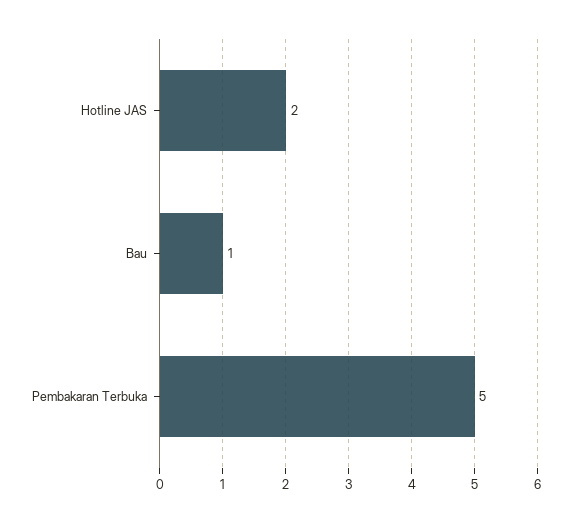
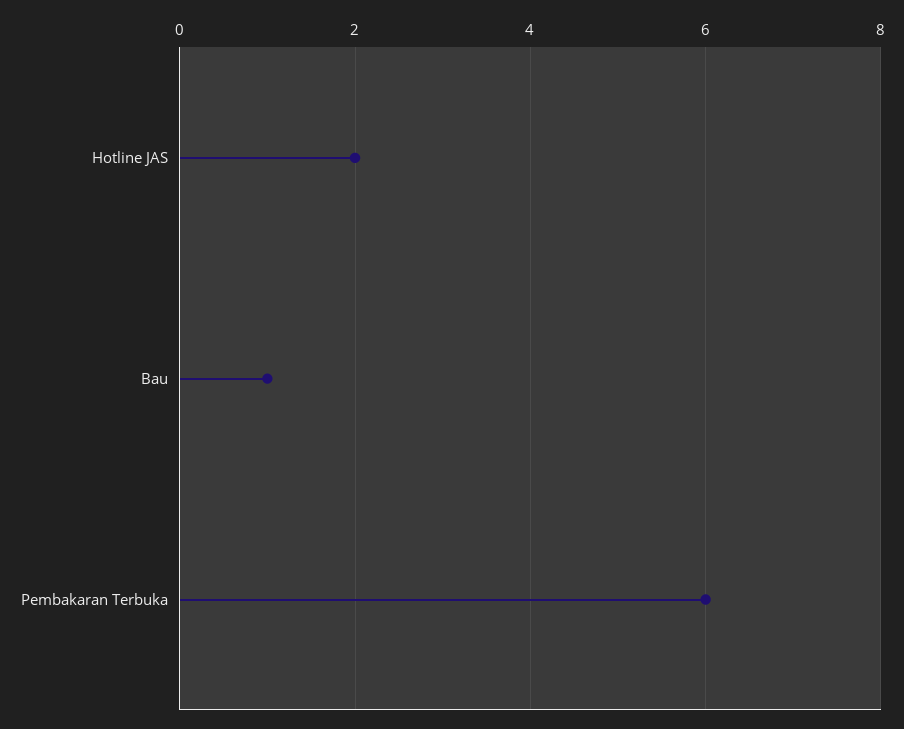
Pembakaran Terbuka: 5 -> 6

